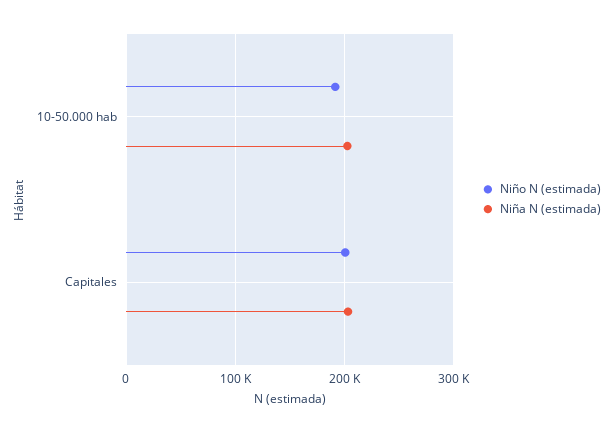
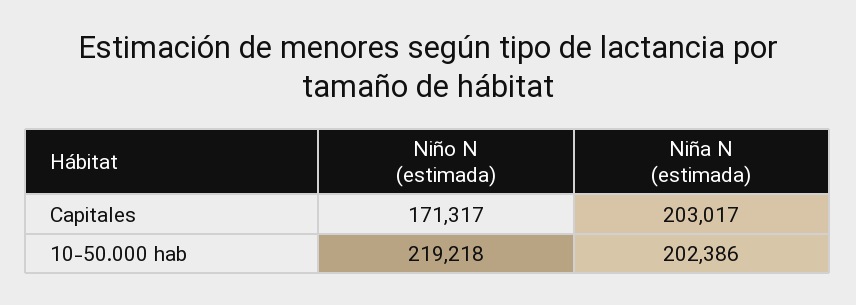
Niño N (estimada), 10-50.000 hab: 190000 -> 219218
Niño N (estimada), Capitales: 200000 -> 171317

